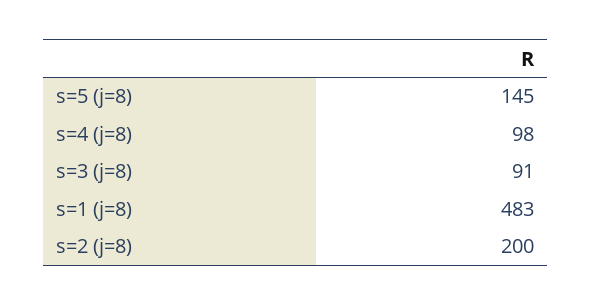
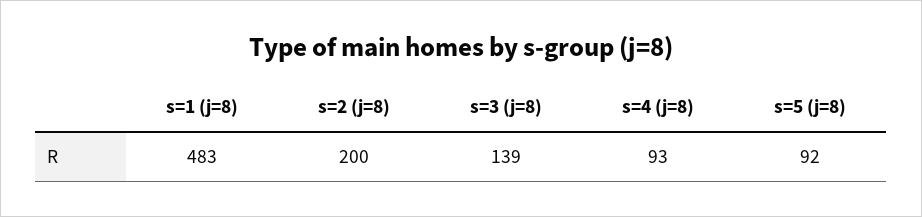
s=5 (j=8): 145 -> 92
s=4 (j=8): 98 -> 93
s=3 (j=8): 91 -> 139

